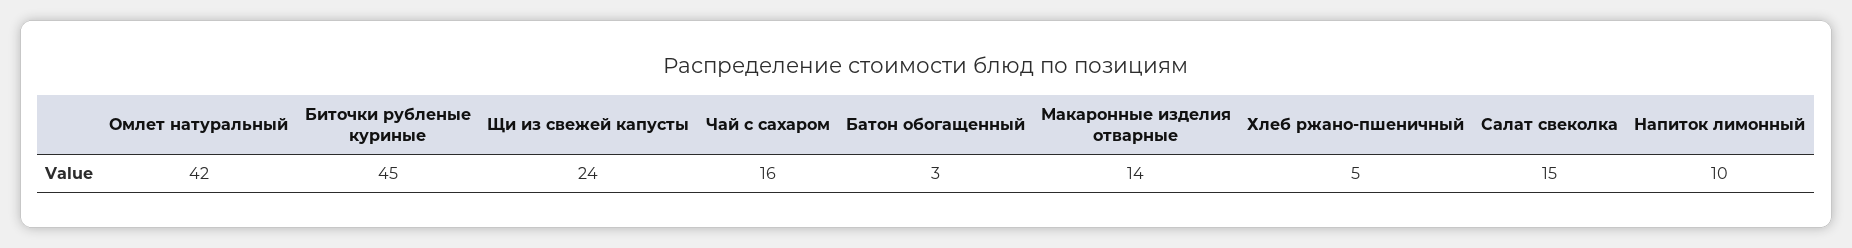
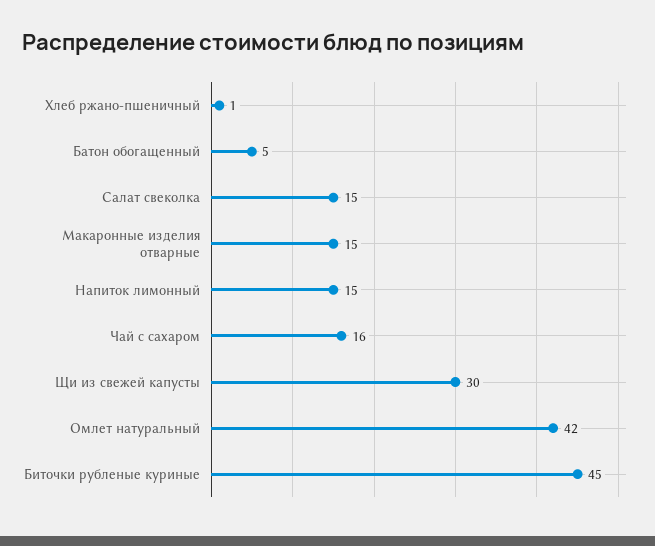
Щи из свежей капусты: 24 -> 30
Батон обогащенный: 3 -> 5
Макаронные изделия отварные: 14 -> 15
Хлеб ржано-пшеничный: 5 -> 1
Напиток лимонный: 10 -> 15

